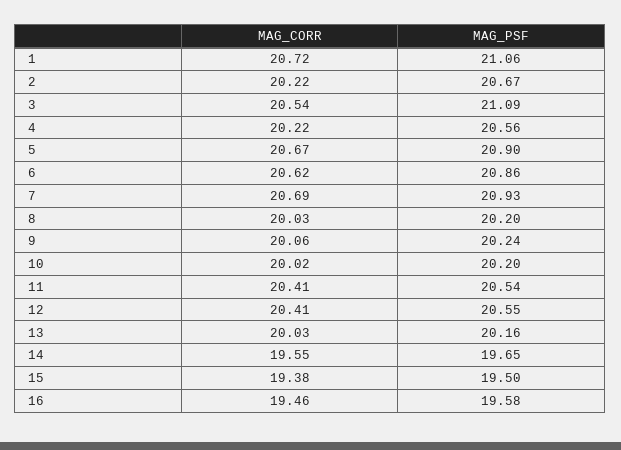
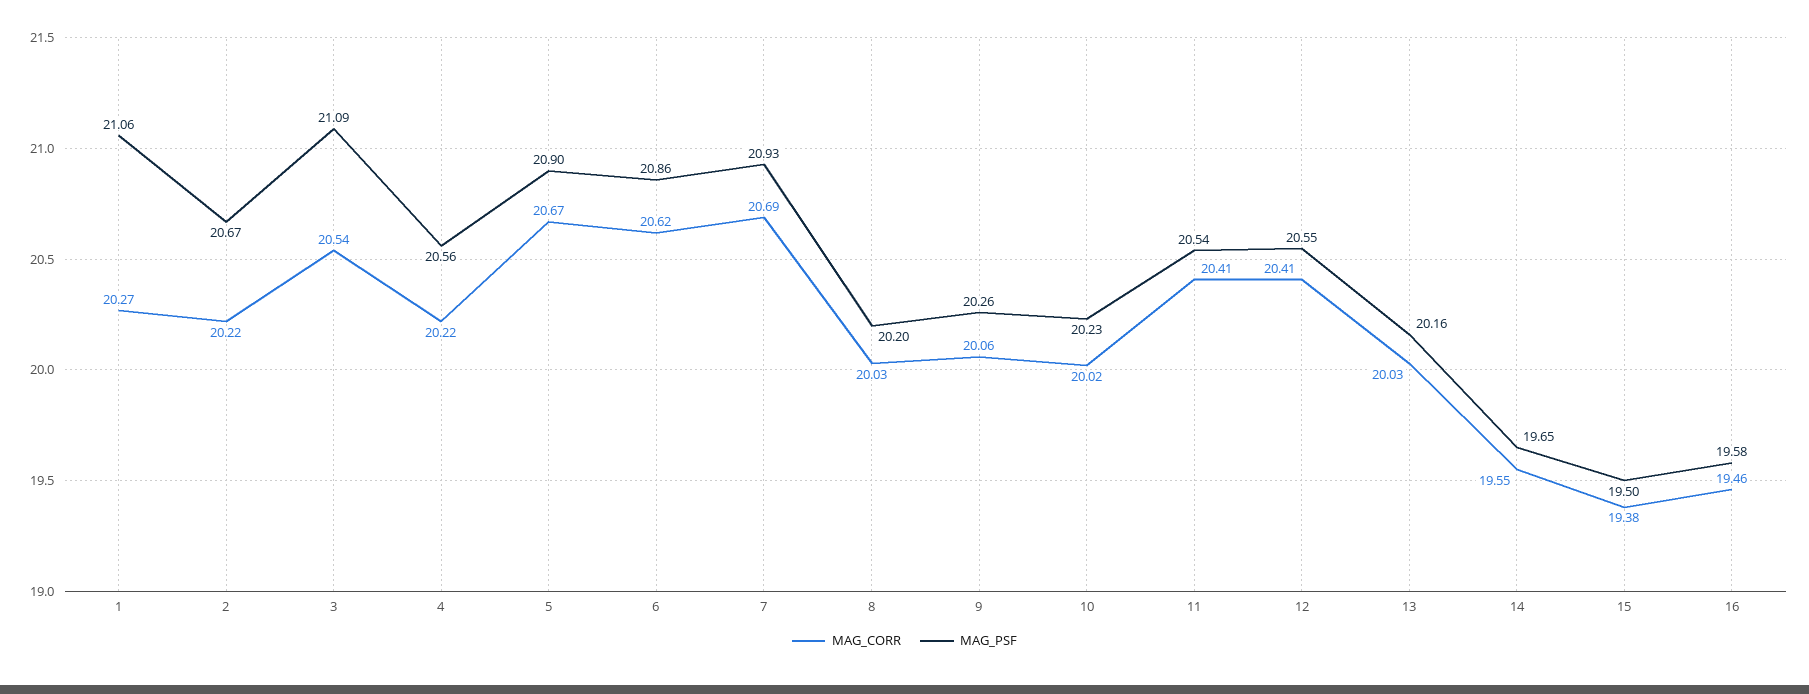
MAG_CORR, 1: 20.72 -> 20.27
MAG_PSF, 9: 20.24 -> 20.26
MAG_PSF, 10: 20.2 -> 20.23

